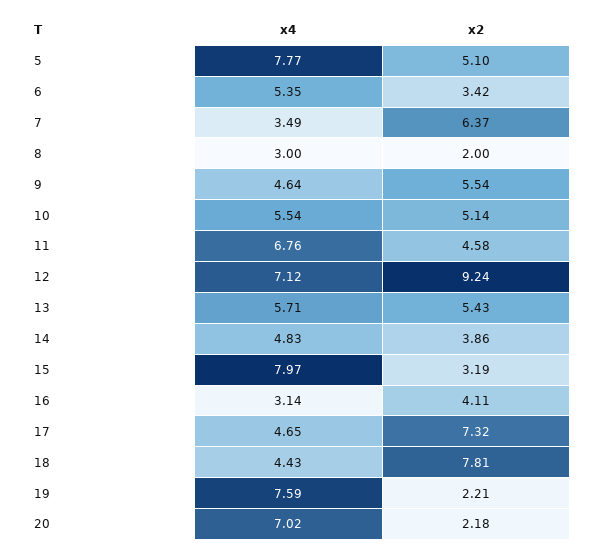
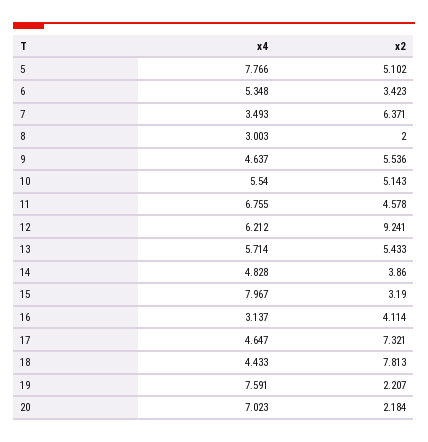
x4, 12: 7.12 -> 6.212

